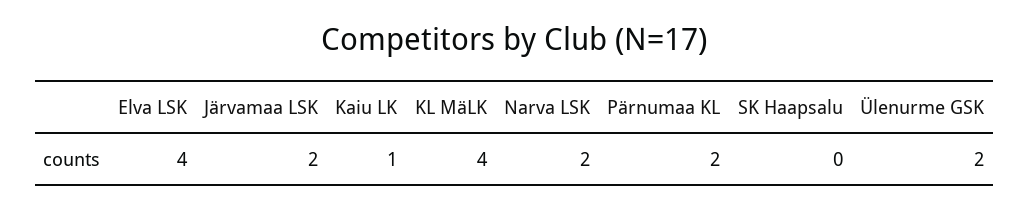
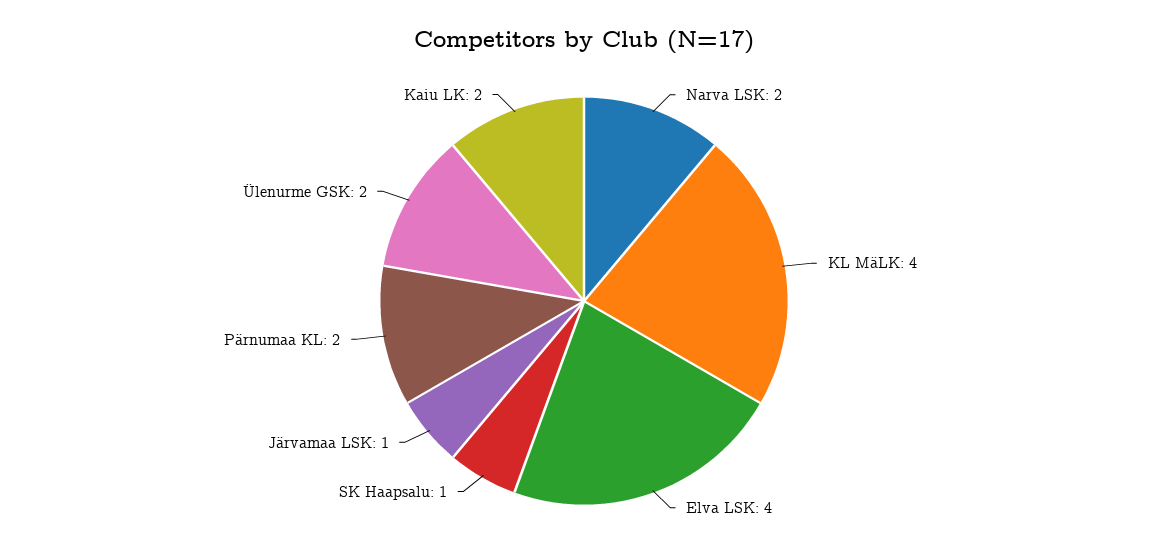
Järvamaa LSK: 2 -> 1
Kaiu LK: 1 -> 2
SK Haapsalu: 0 -> 1

